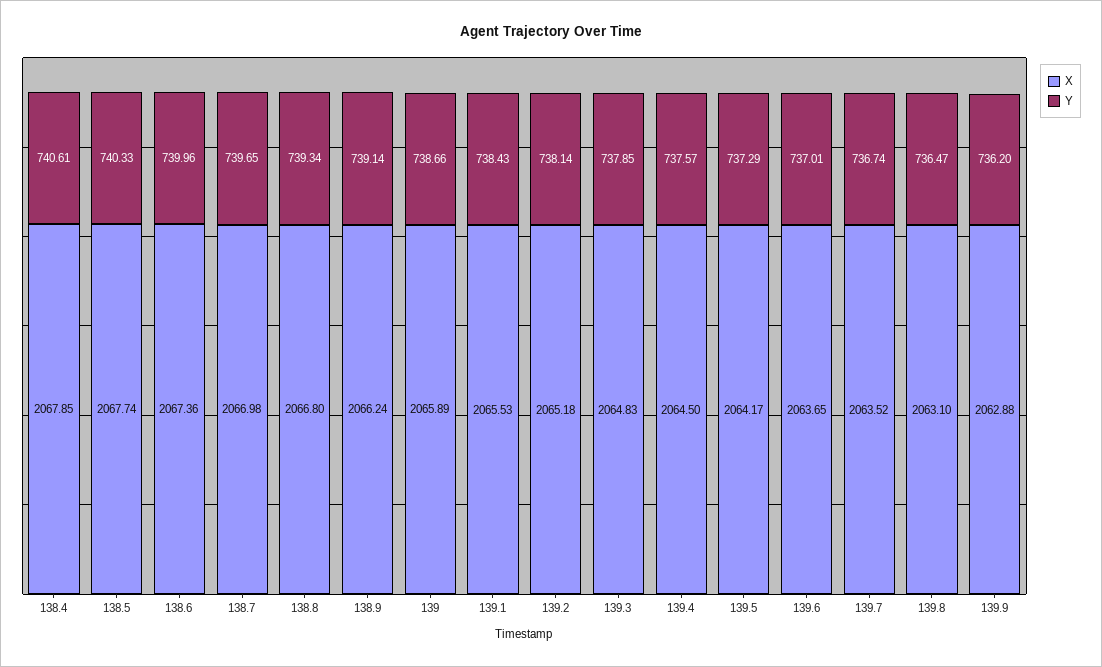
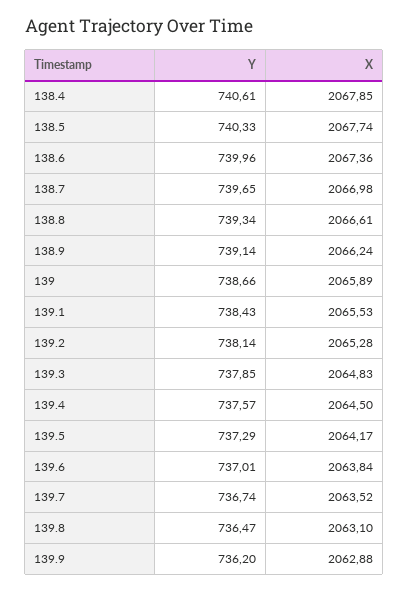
X, 138.8: 2066.8 -> 2066.61
X, 139.2: 2065.18 -> 2065.28
X, 139.6: 2063.65 -> 2063.84

